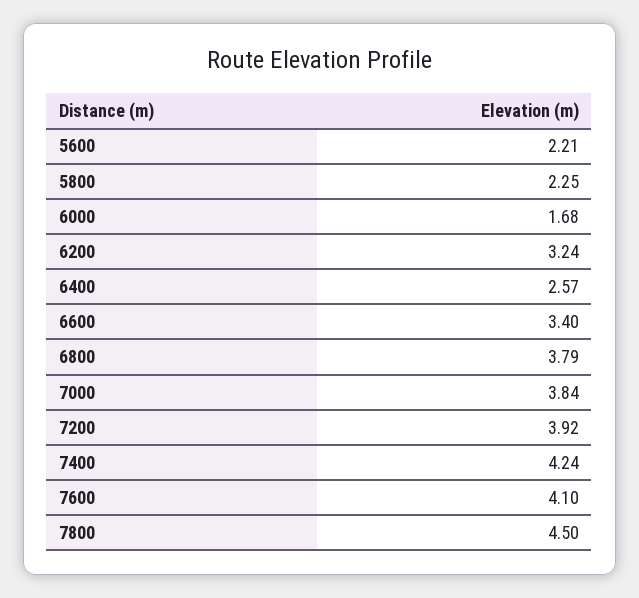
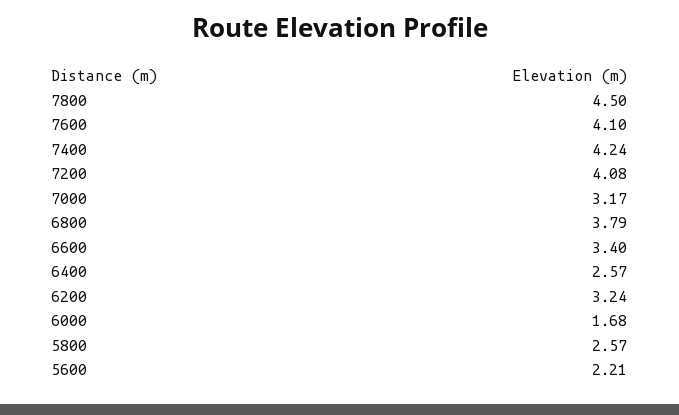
5800: 2.25 -> 2.57
7000: 3.84 -> 3.17
7200: 3.92 -> 4.08

